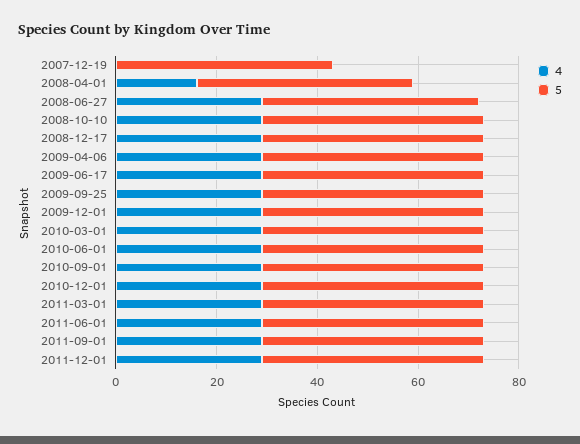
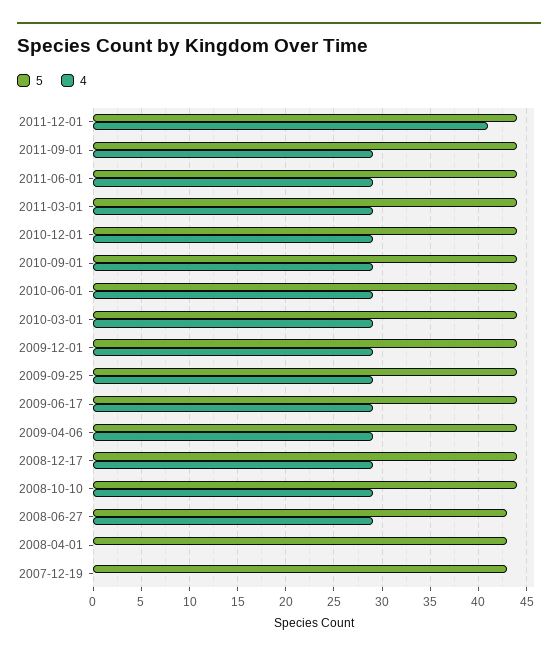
4, 2008-04-01: 15 -> 0
4, 2011-12-01: 30 -> 41

